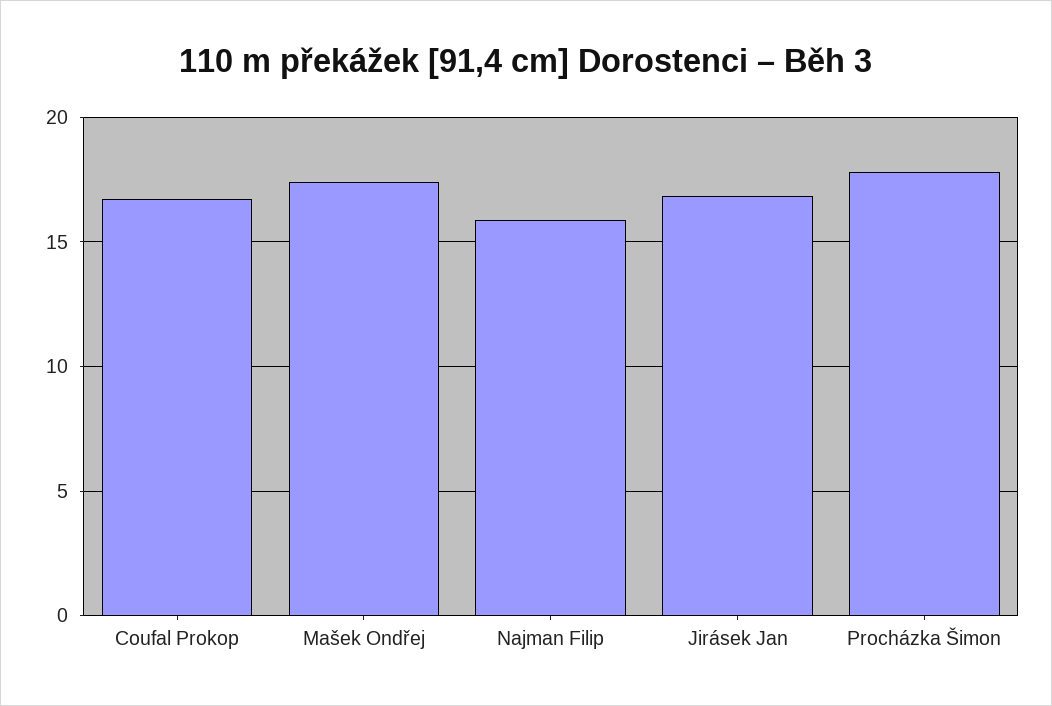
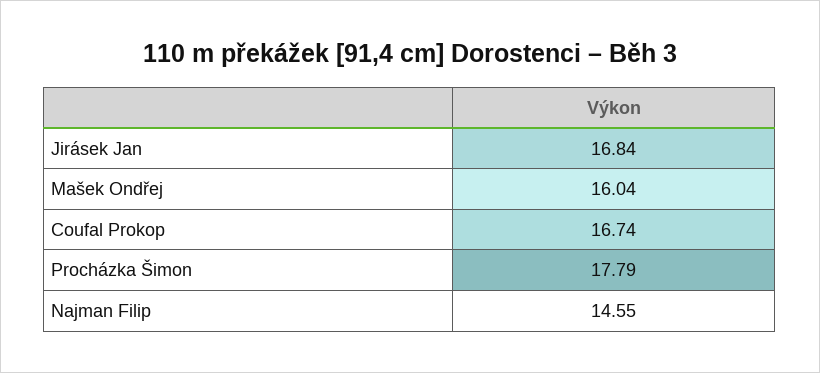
Mašek Ondřej: 17.5 -> 16.04
Najman Filip: 16 -> 14.55

